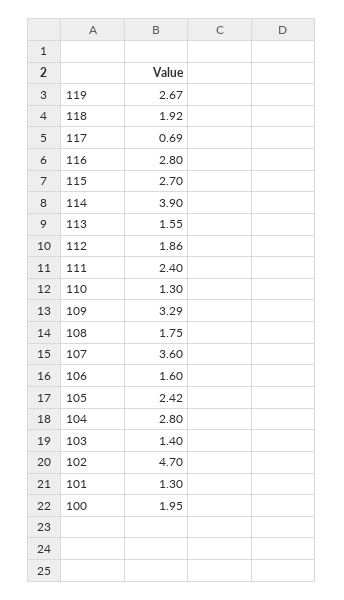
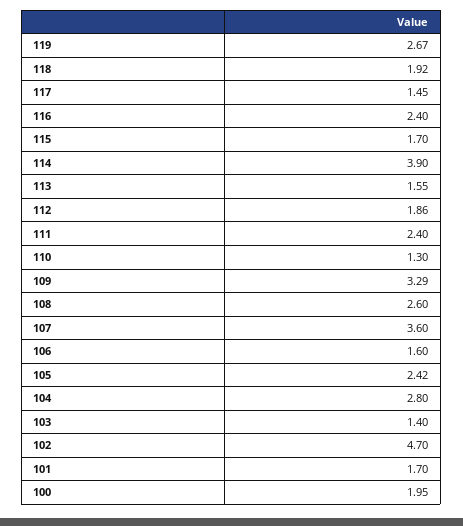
117: 0.69 -> 1.45
116: 2.8 -> 2.4
115: 2.7 -> 1.7
108: 1.75 -> 2.6
101: 1.3 -> 1.7

